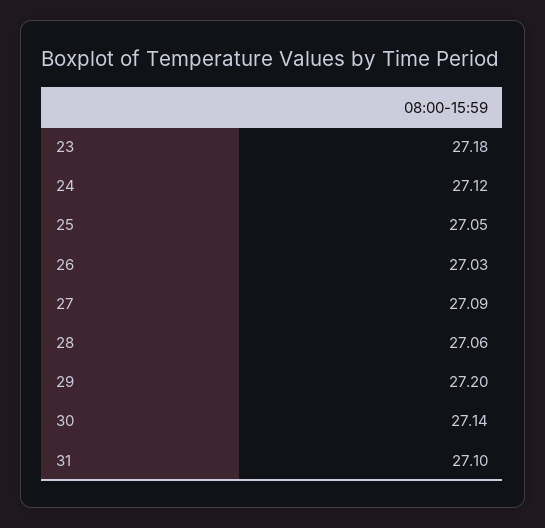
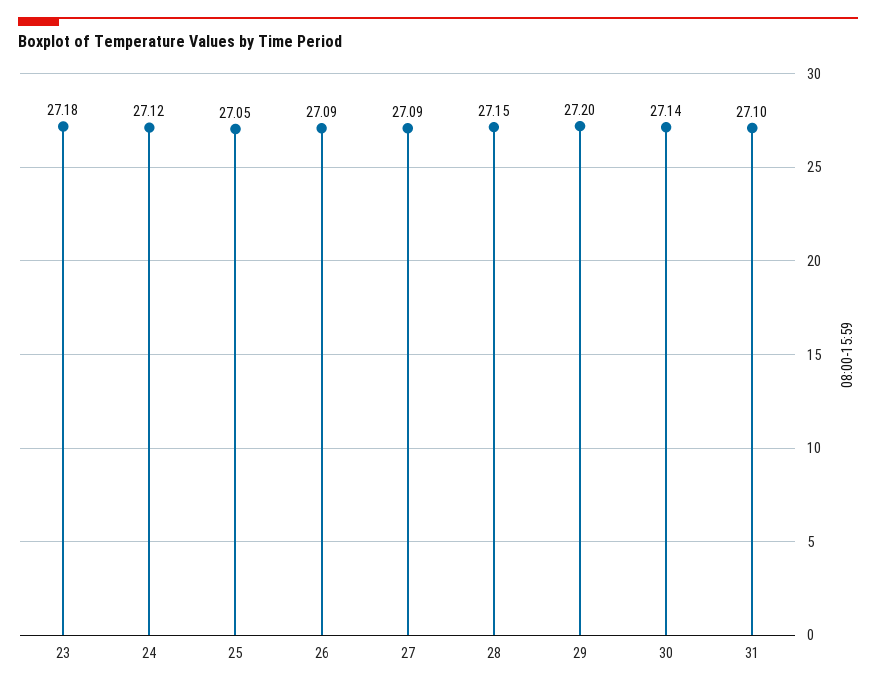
26: 27.03 -> 27.09
28: 27.06 -> 27.15

